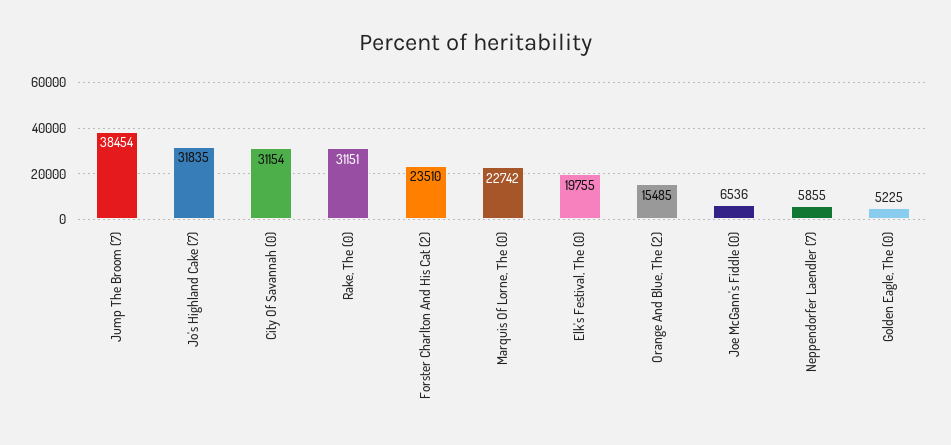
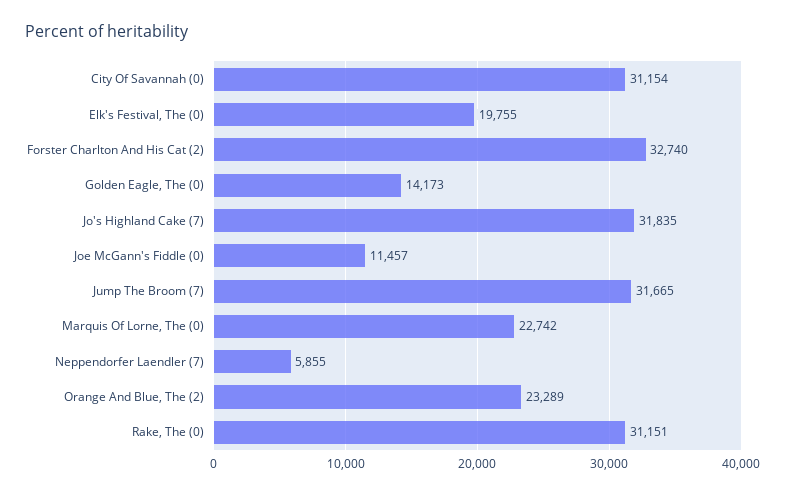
Jump The Broom (7): 38454 -> 31665
Forster Charlton And His Cat (2): 23510 -> 32740
Orange And Blue, The (2): 15485 -> 23289
Joe McGann's Fiddle (0): 6536 -> 11457
Golden Eagle, The (0): 5225 -> 14173

